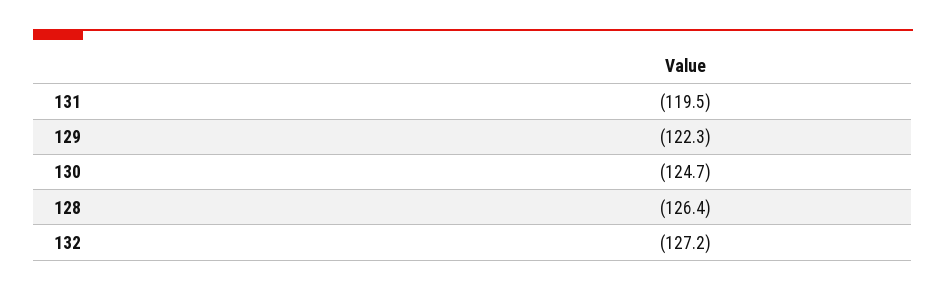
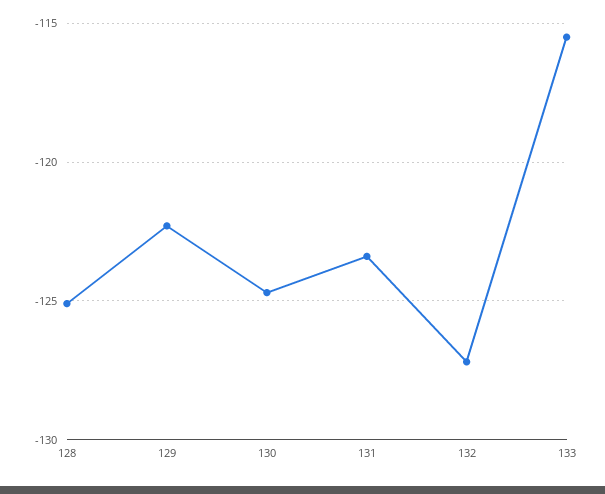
131: -119.5 -> -123.5
128: -126.4 -> -125
133: none -> -115.5

